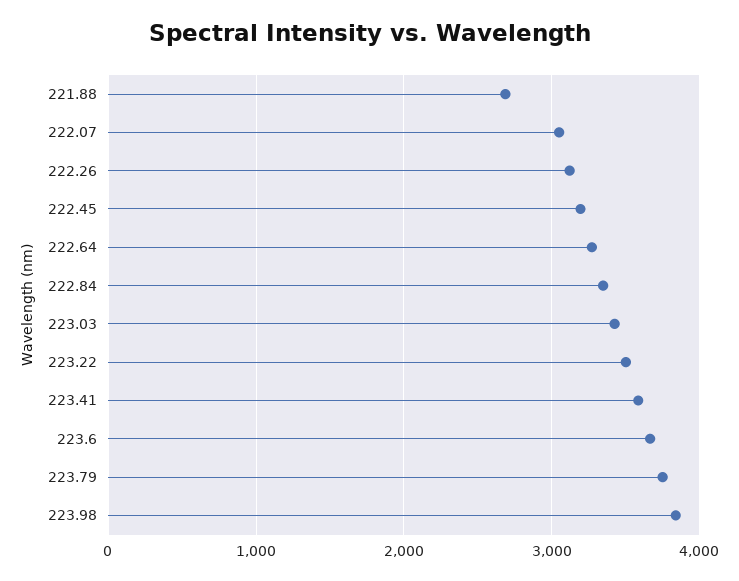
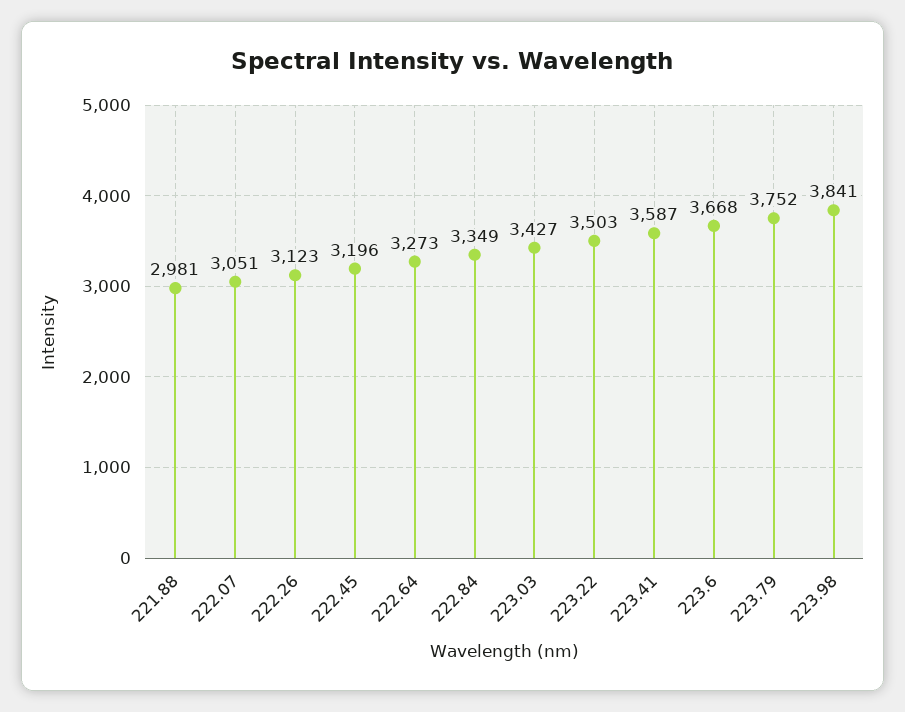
221.88: 2700 -> 2981

